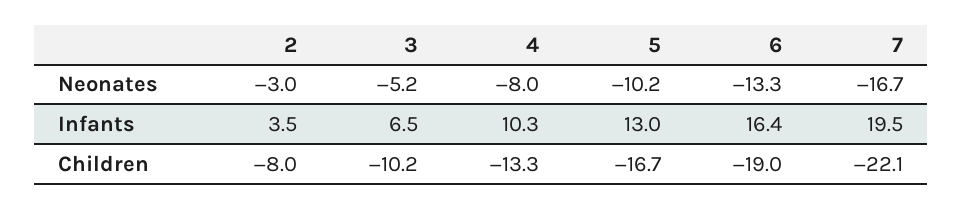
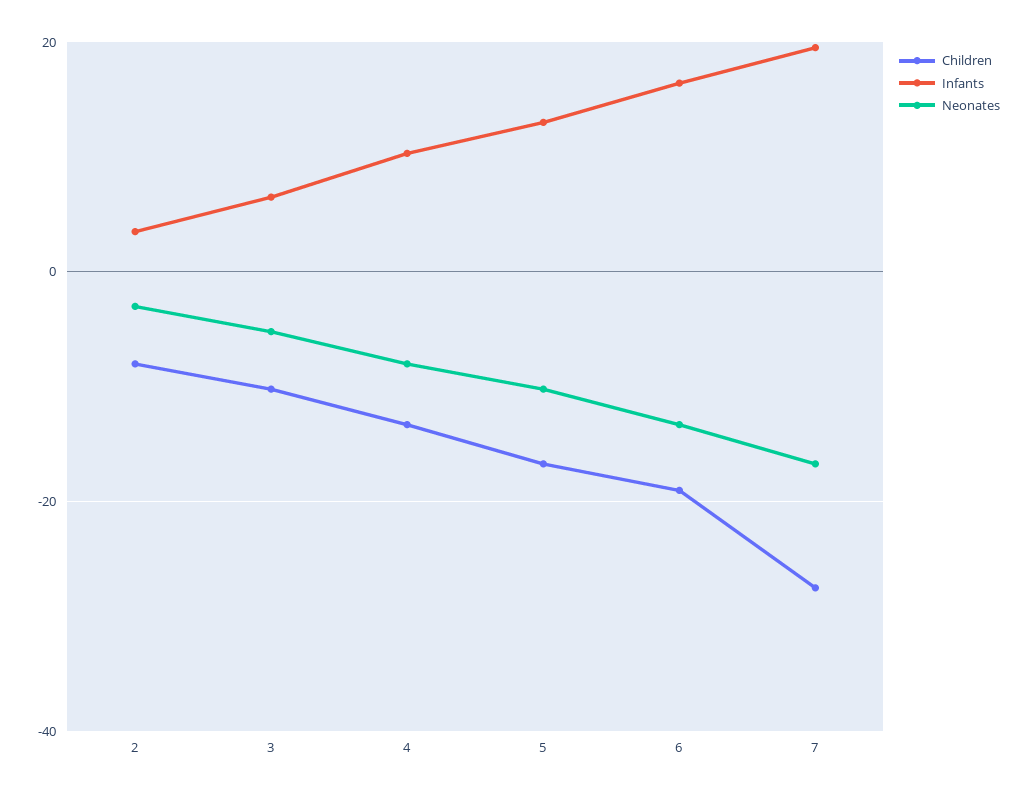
Children, 7: -22.1 -> -28

